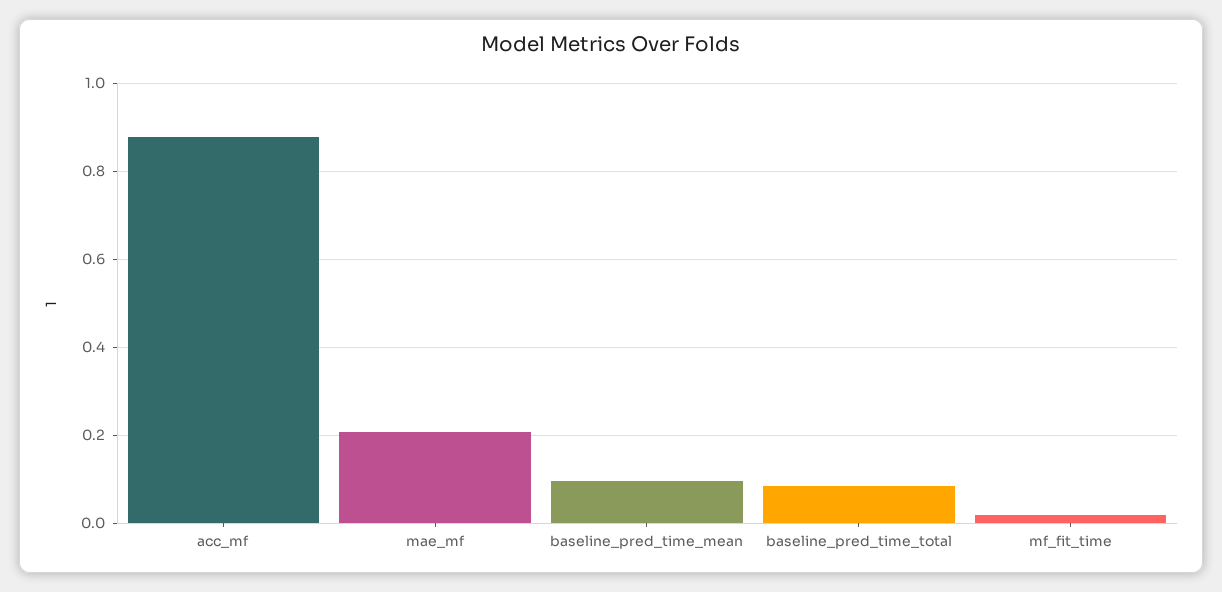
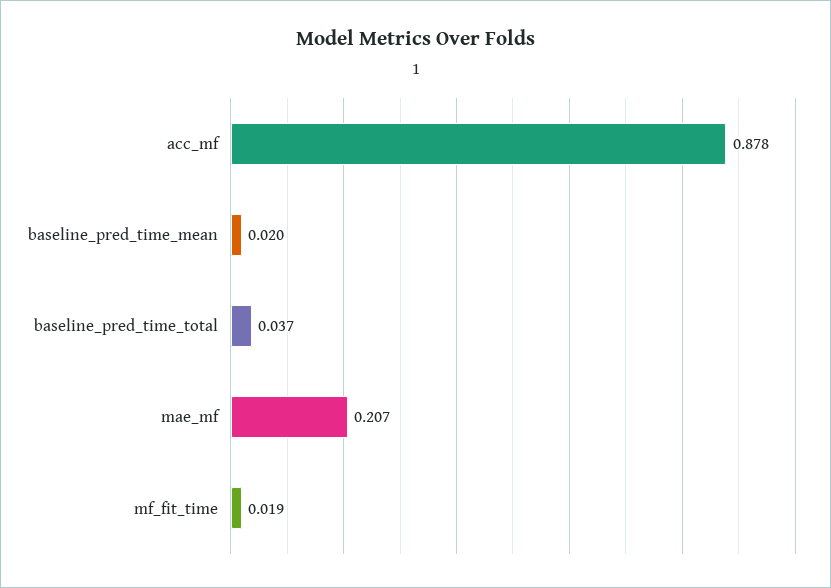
baseline_pred_time_mean: 0.1 -> 0.02
baseline_pred_time_total: 0.08 -> 0.037

